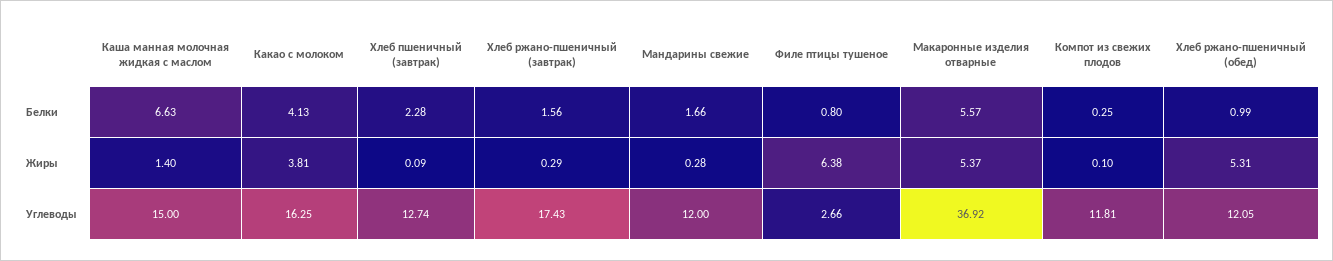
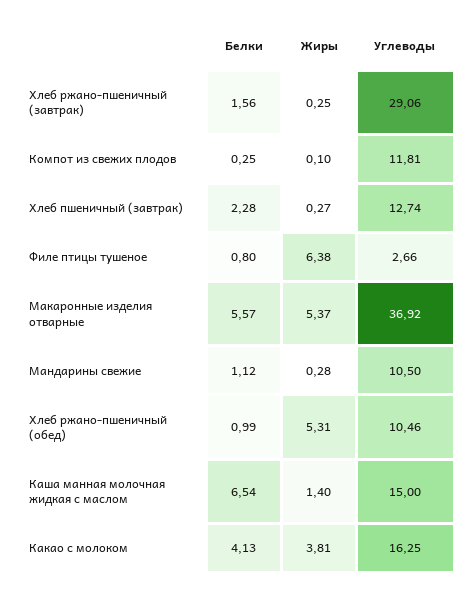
Каша манная молочная жидкая с маслом, Белки: 6.63 -> 6.54
Мандарины свежие, Белки: 1.66 -> 1.12
Хлеб пшеничный (завтрак), Жиры: 0.09 -> 0.27
Хлеб ржано-пшеничный (завтрак), Жиры: 0.29 -> 0.25
Хлеб ржано-пшеничный (завтрак), Углеводы: 17.43 -> 29.06
Мандарины свежие, Углеводы: 12 -> 10.5
Хлеб ржано-пшеничный (обед), Углеводы: 12.05 -> 10.46

